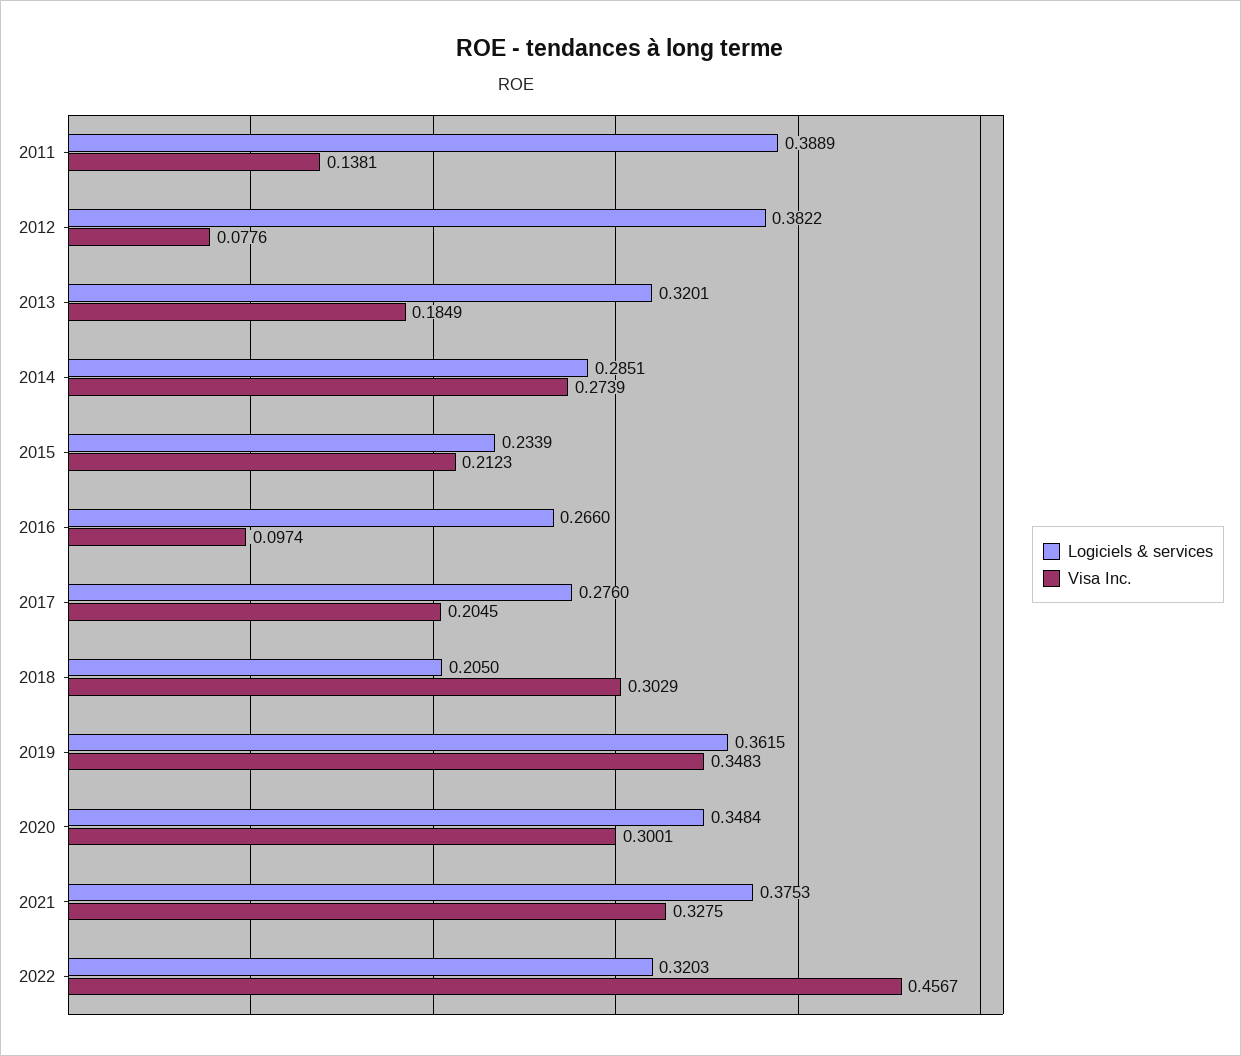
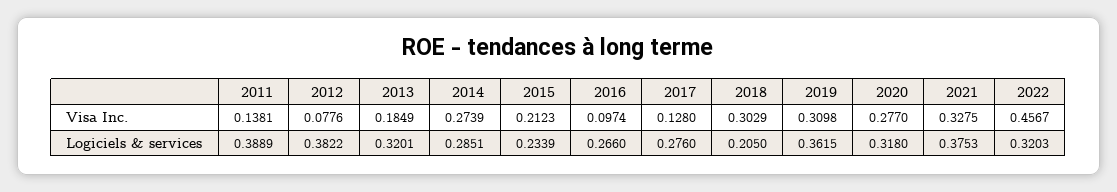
Visa Inc., 2017: 0.2045 -> 0.128
Visa Inc., 2019: 0.3483 -> 0.3098
Logiciels & services, 2020: 0.3484 -> 0.318
Visa Inc., 2020: 0.3001 -> 0.277

